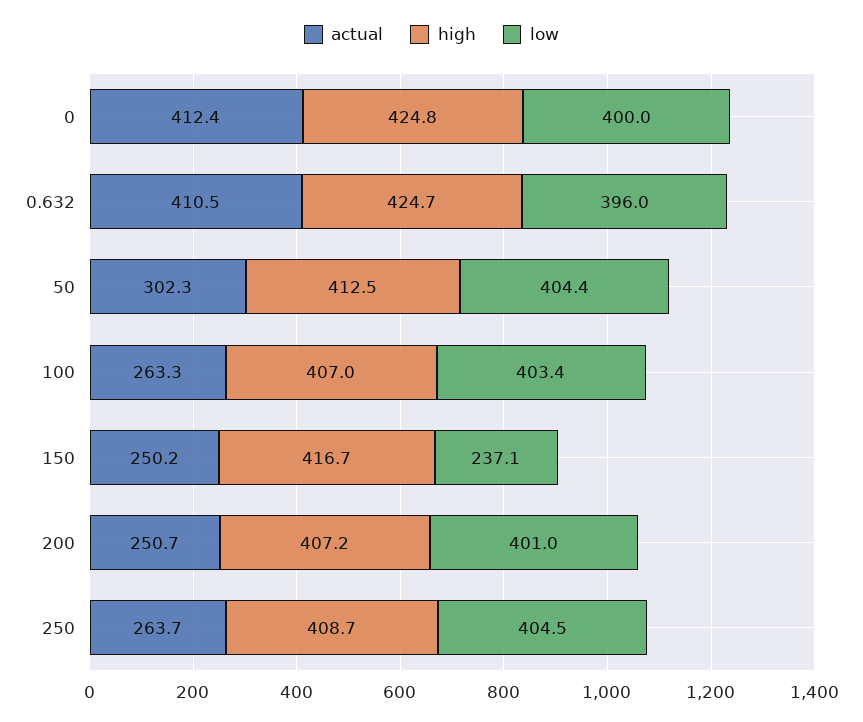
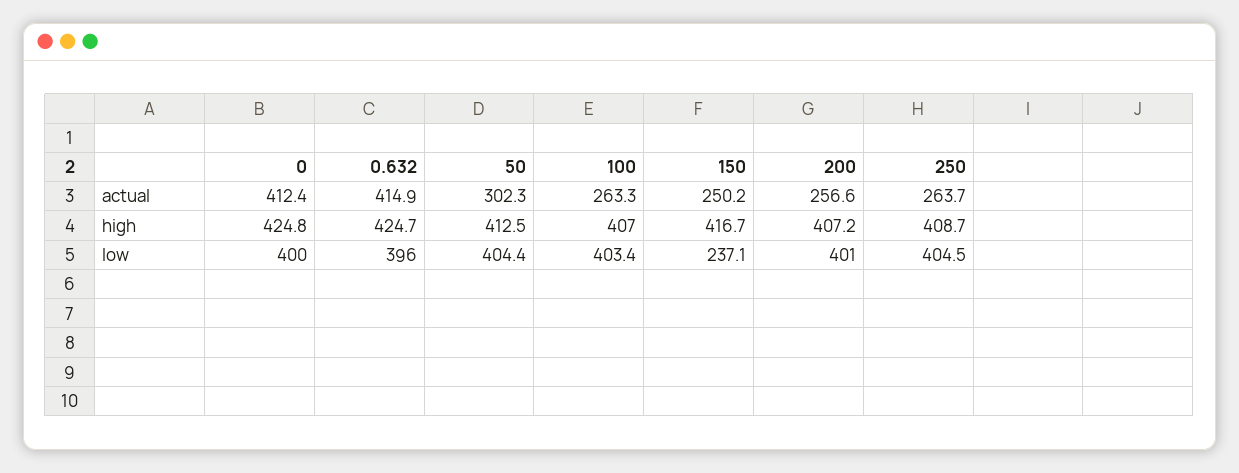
actual, 0.632: 410.5 -> 414.9
actual, 200: 250.7 -> 256.6

